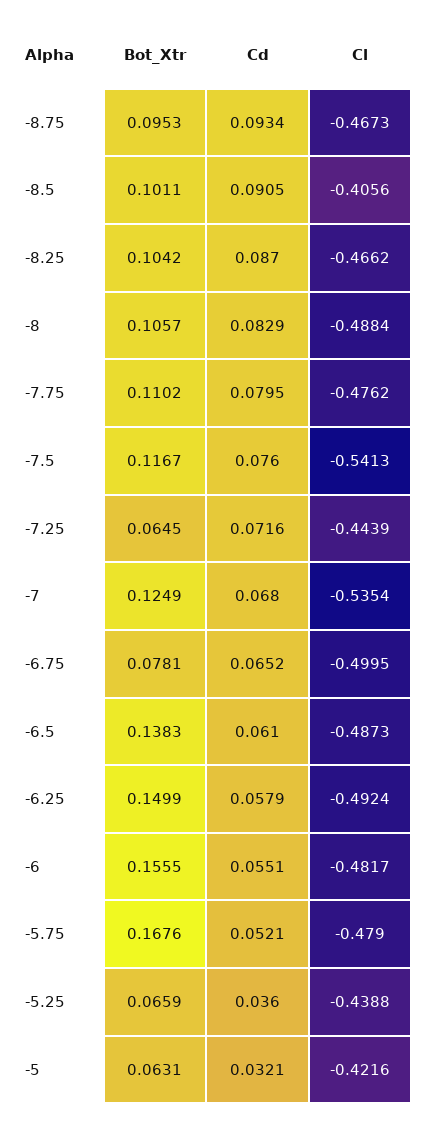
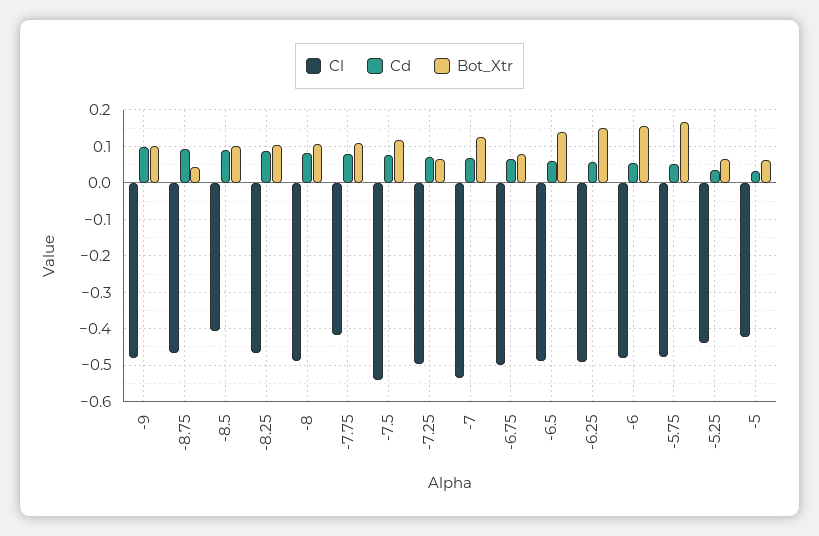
Bot_Xtr, -8.75: 0.0953 -> 0.04
Cl, -7.75: -0.4762 -> -0.42
Cl, -7.25: -0.4439 -> -0.5
Cl, -9: none -> -0.48
Cd, -9: none -> 0.1
Bot_Xtr, -9: none -> 0.1

